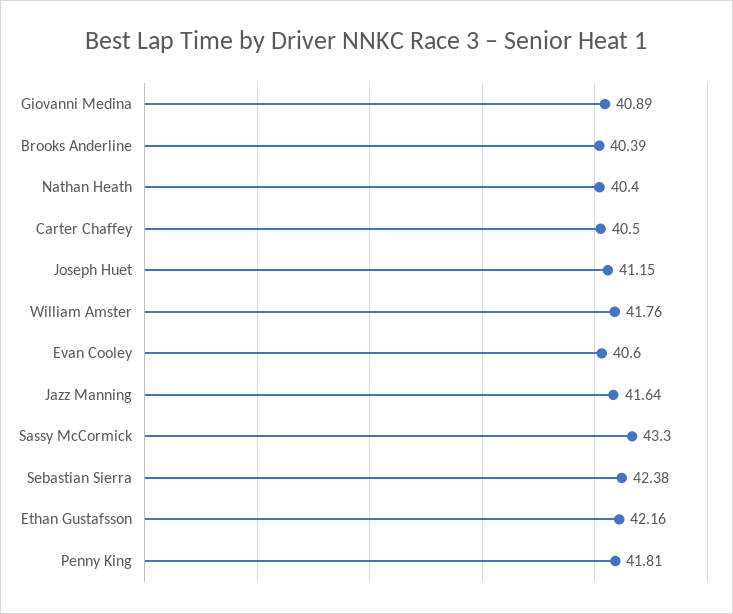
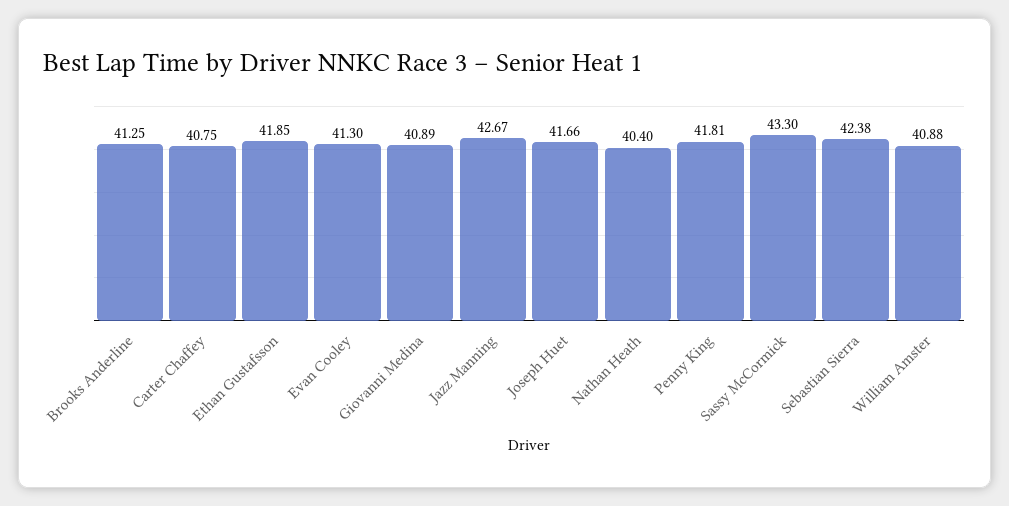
Brooks Anderline: 40.39 -> 41.25
Carter Chaffey: 40.5 -> 40.75
Joseph Huet: 41.15 -> 41.66
William Amster: 41.76 -> 40.88
Evan Cooley: 40.6 -> 41.3
Jazz Manning: 41.64 -> 42.67
Ethan Gustafsson: 42.16 -> 41.85

